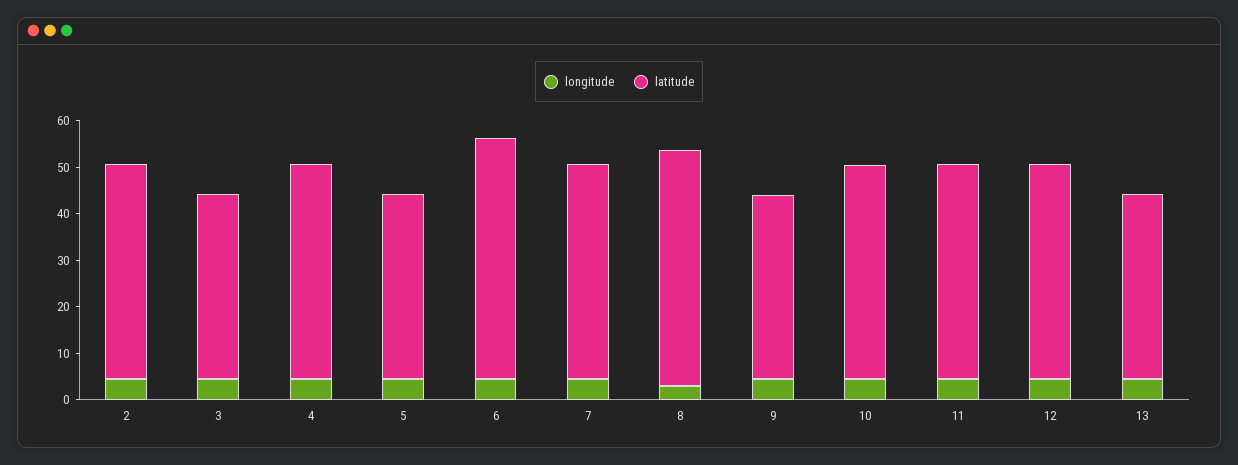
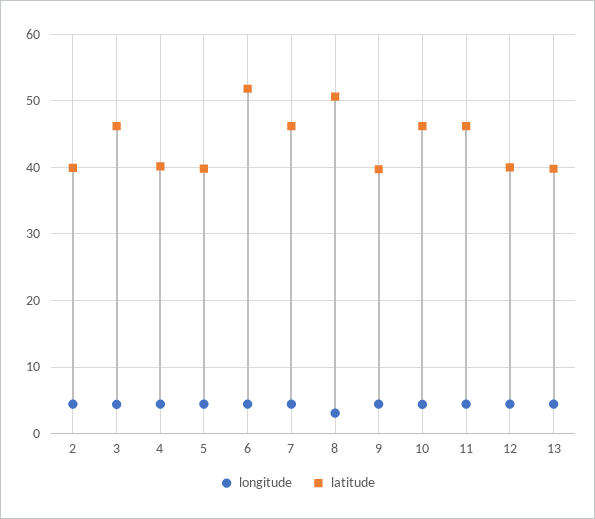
latitude, 2: 46 -> 40
latitude, 3: 40 -> 46
latitude, 4: 46 -> 40
latitude, 12: 46 -> 40

